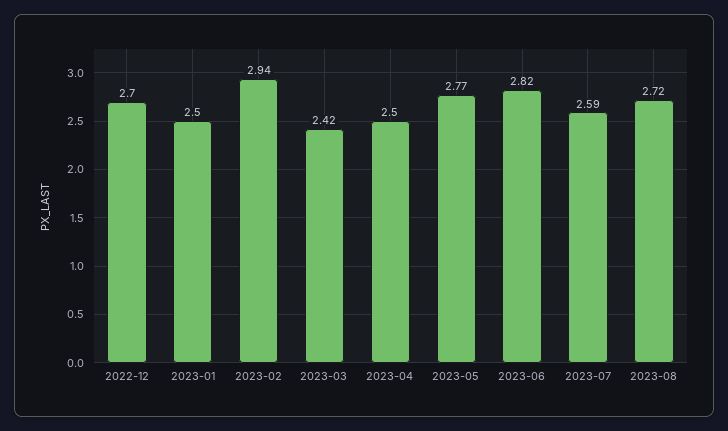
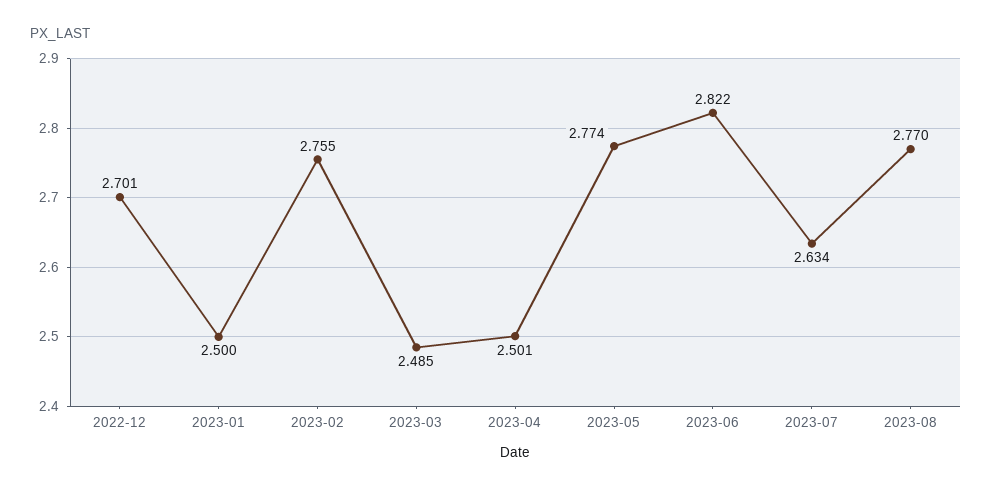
2023-02: 2.94 -> 2.755
2023-03: 2.42 -> 2.485
2023-07: 2.59 -> 2.634
2023-08: 2.72 -> 2.77

